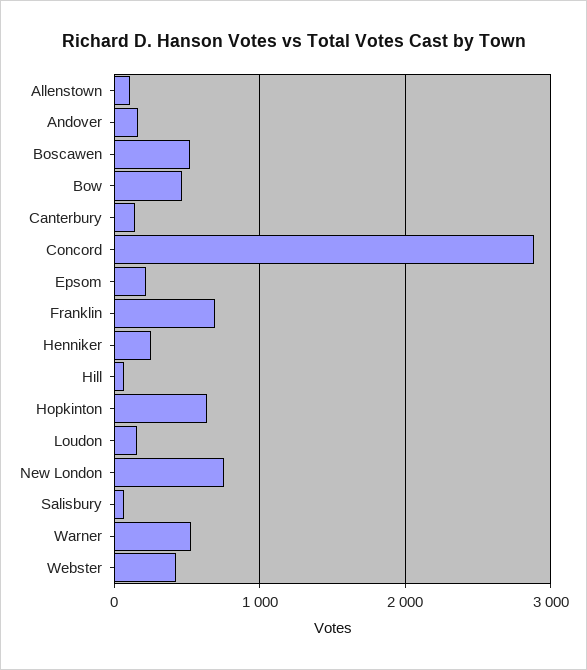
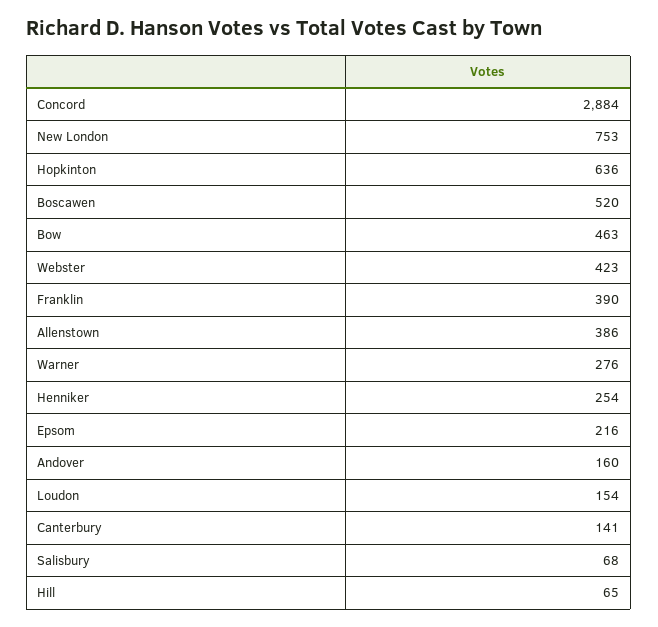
Allenstown: 100 -> 386
Franklin: 700 -> 390
Warner: 500 -> 276

